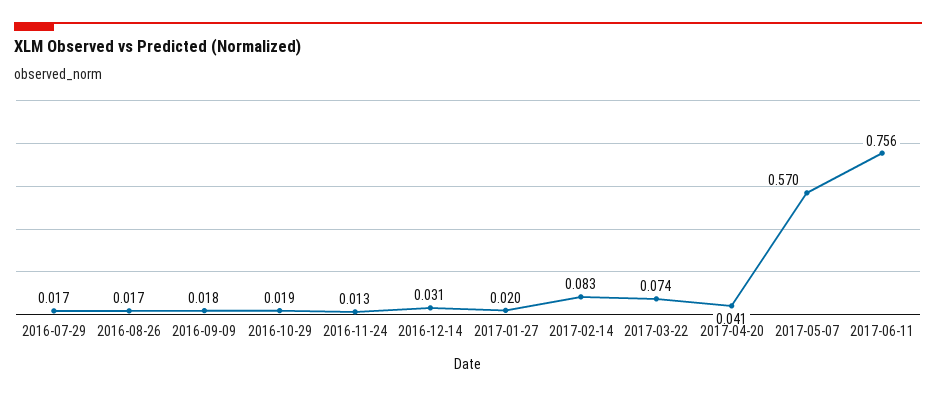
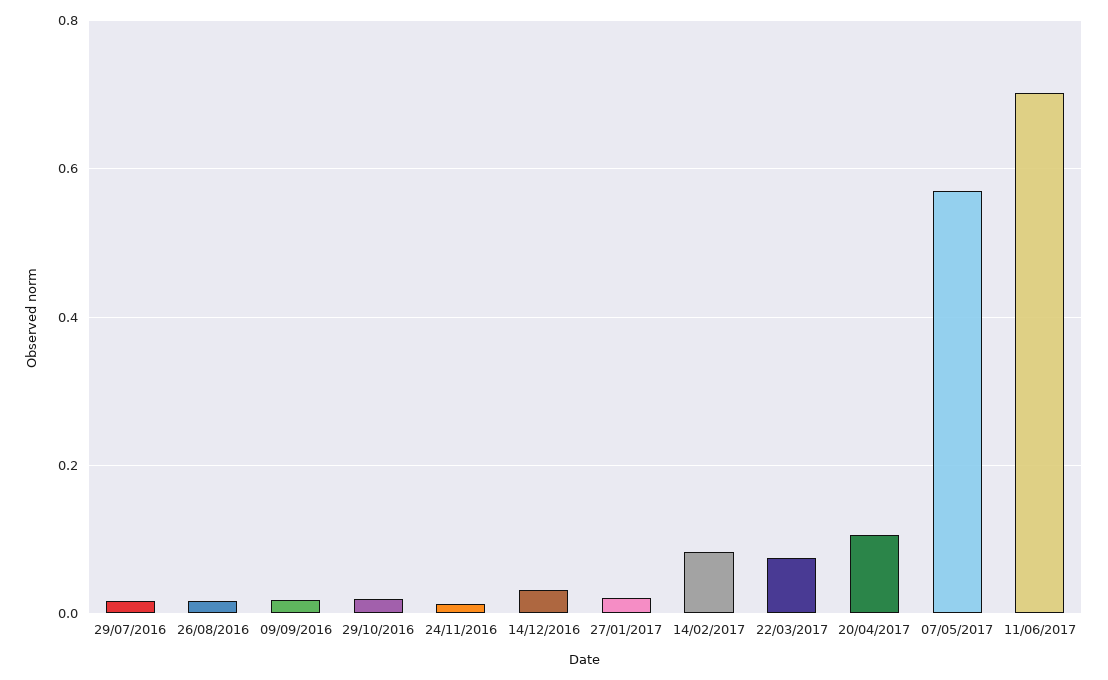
2017-04-20: 0.041 -> 0.1
2017-06-11: 0.756 -> 0.7

